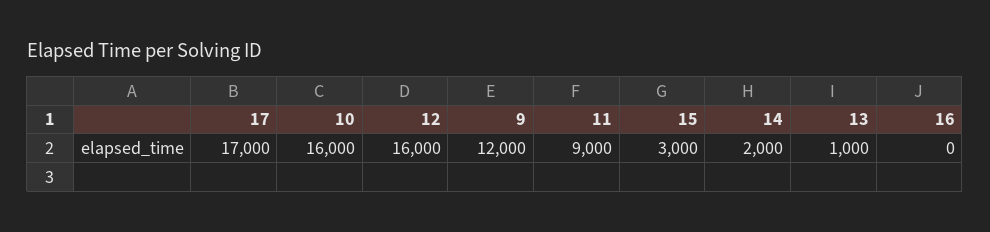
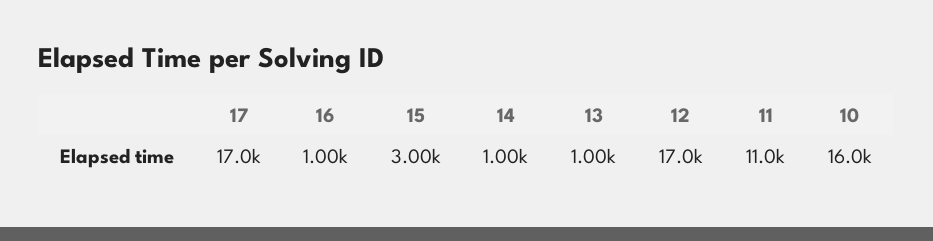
12: 16000 -> 17000
9: 12000 -> none
11: 9000 -> 11000
14: 2000 -> 1000
16: 0 -> 1000

